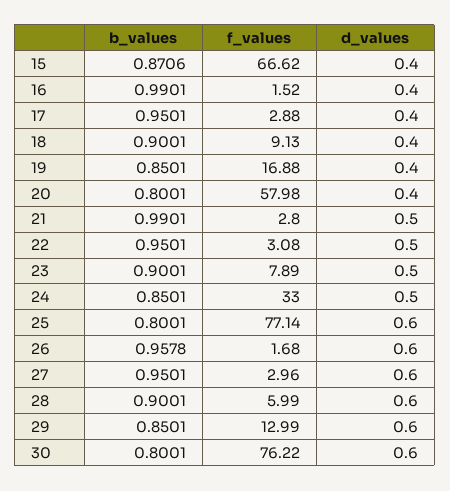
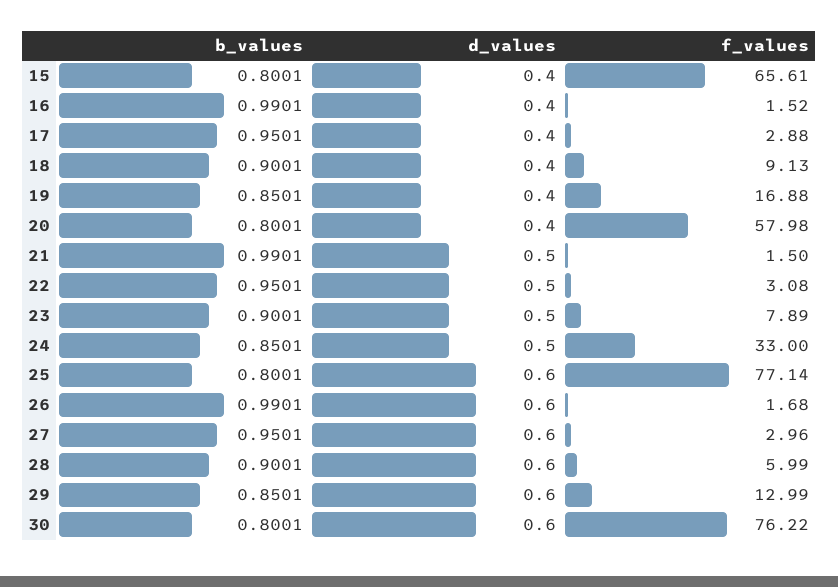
b_values, 15: 0.8706 -> 0.8001
f_values, 15: 66.62 -> 65.61
f_values, 21: 2.8 -> 1.5
b_values, 26: 0.9578 -> 0.9901

